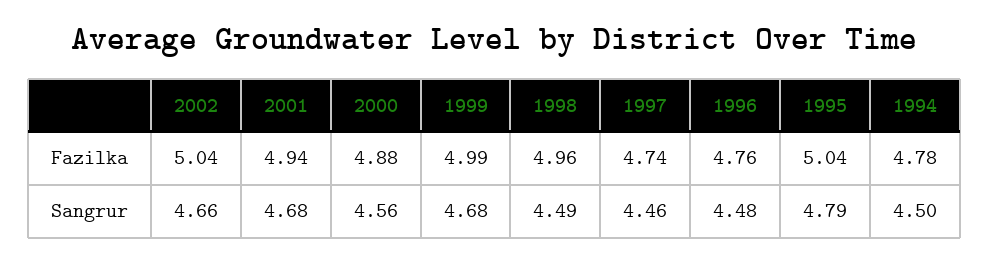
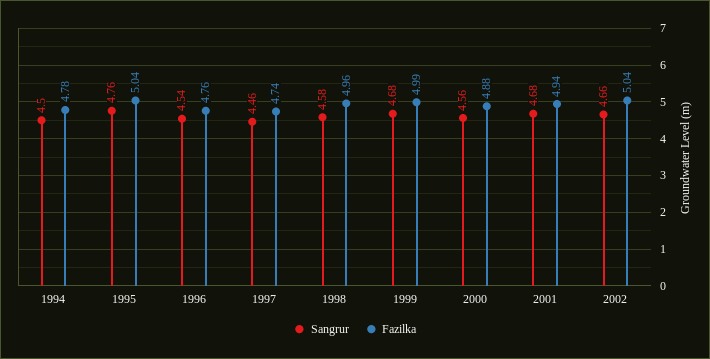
Sangrur, 1998: 4.49 -> 4.58
Sangrur, 1996: 4.48 -> 4.54
Sangrur, 1995: 4.79 -> 4.76

